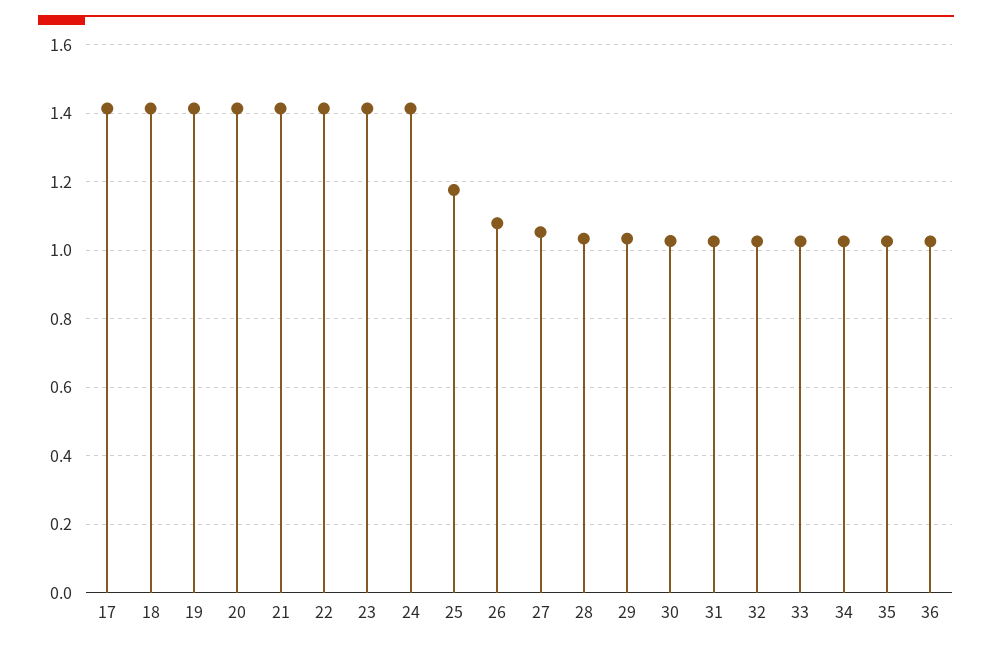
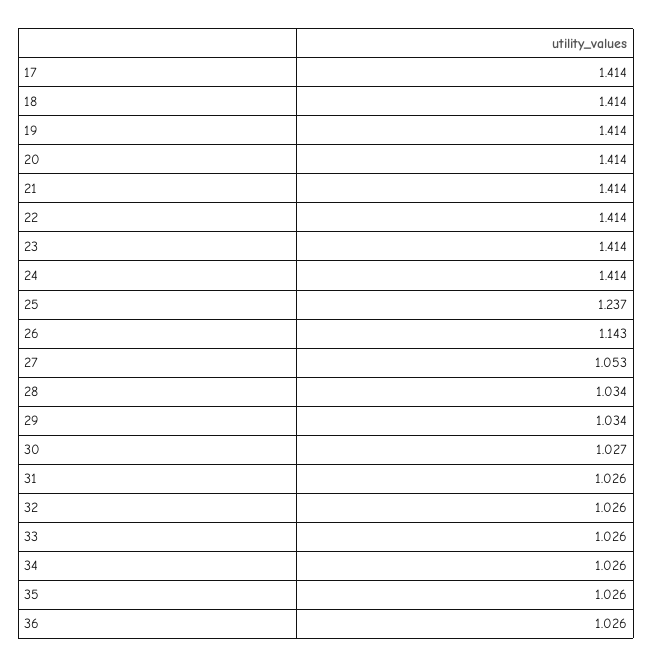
25: 1.18 -> 1.237
26: 1.08 -> 1.143

